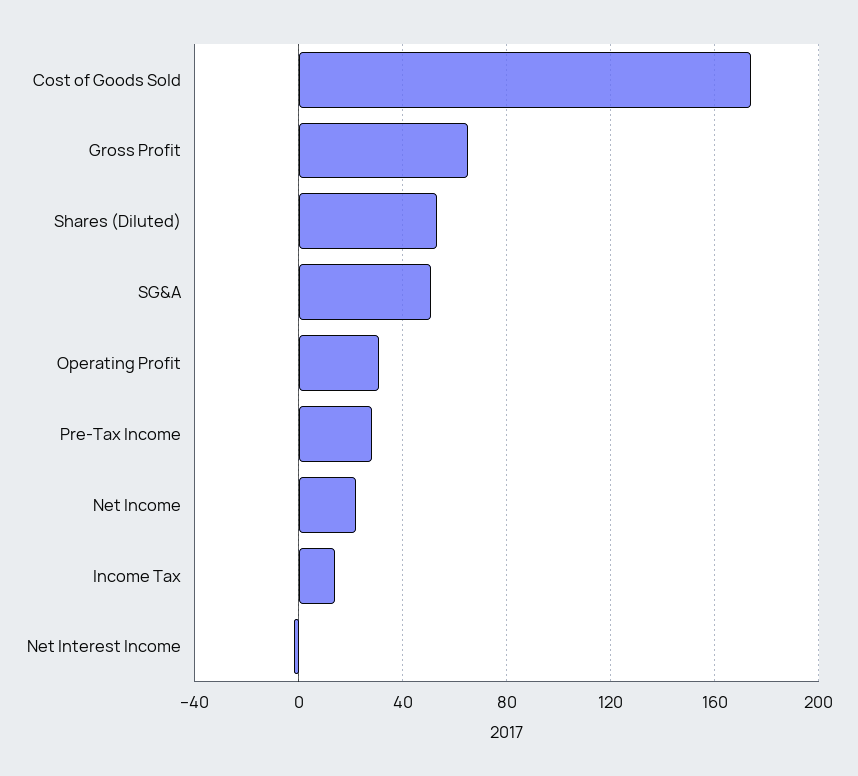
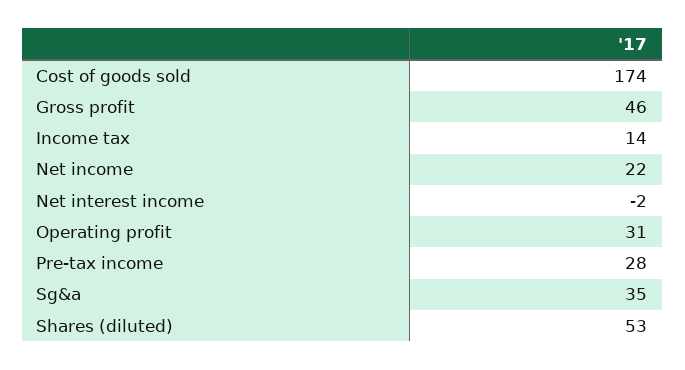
Gross Profit: 65 -> 46
SG&A: 50 -> 35

